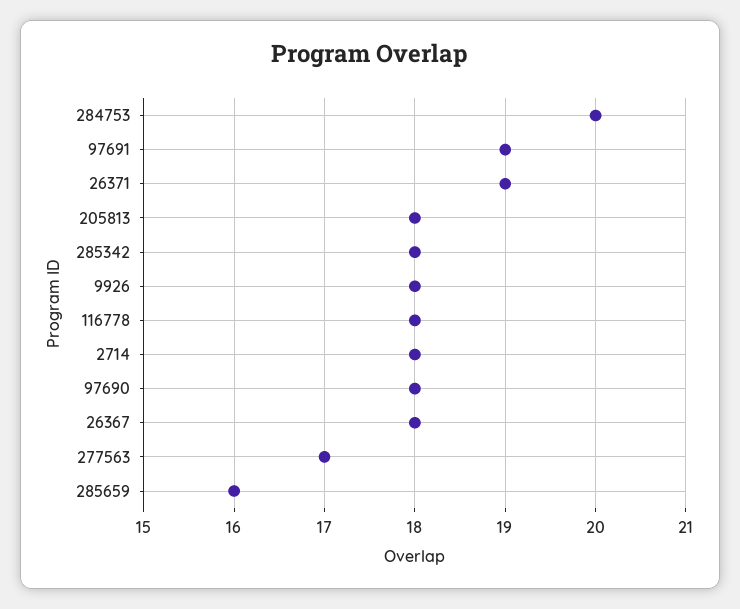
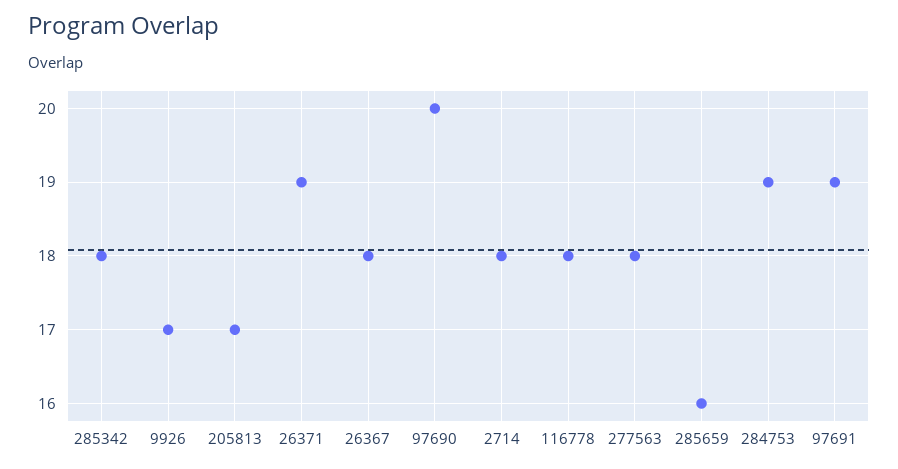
284753: 20 -> 19
205813: 18 -> 17
9926: 18 -> 17
97690: 18 -> 20
277563: 17 -> 18

